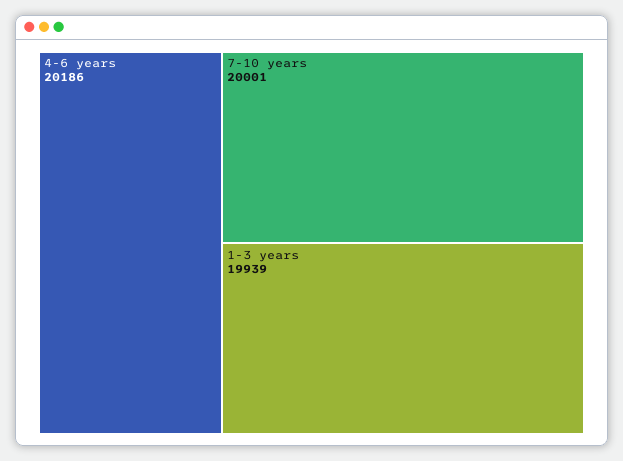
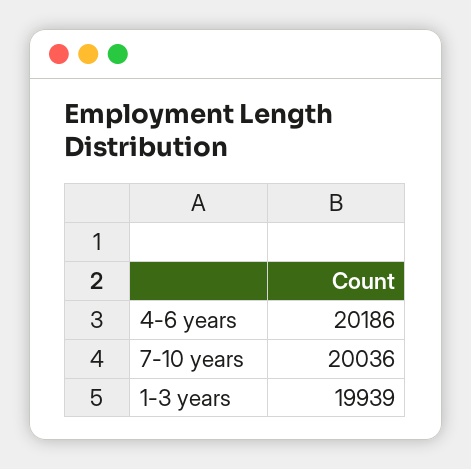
7-10 years: 20001 -> 20036

